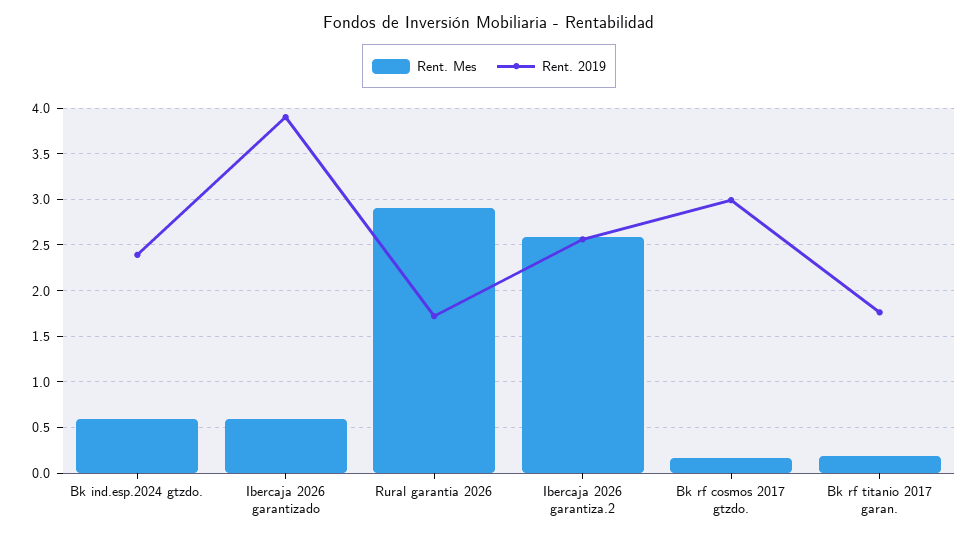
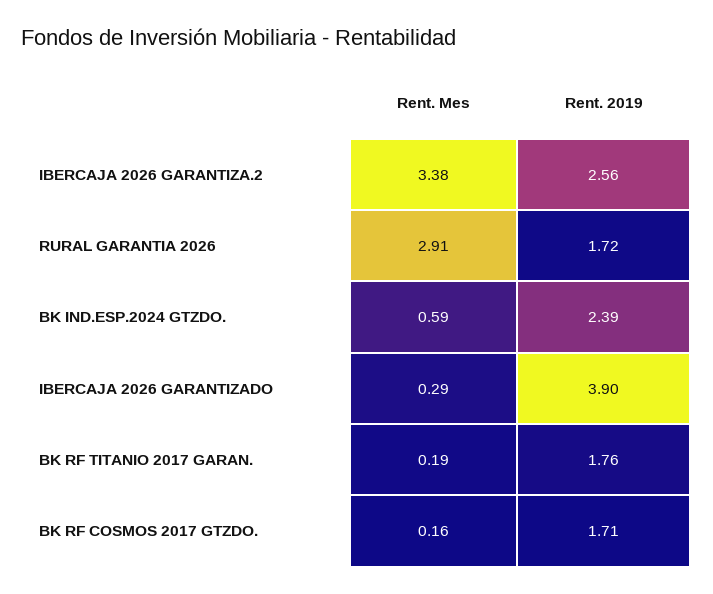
Rent. Mes, Ibercaja 2026 garantizado: 0.6 -> 0.29
Rent. Mes, Ibercaja 2026 garantiza.2: 2.6 -> 3.38
Rent. 2019, Bk rf cosmos 2017 gtzdo.: 3 -> 1.71

